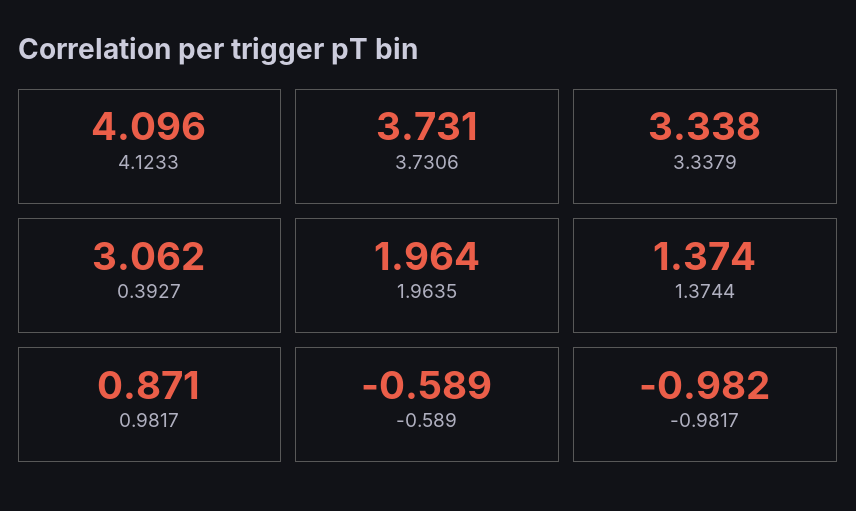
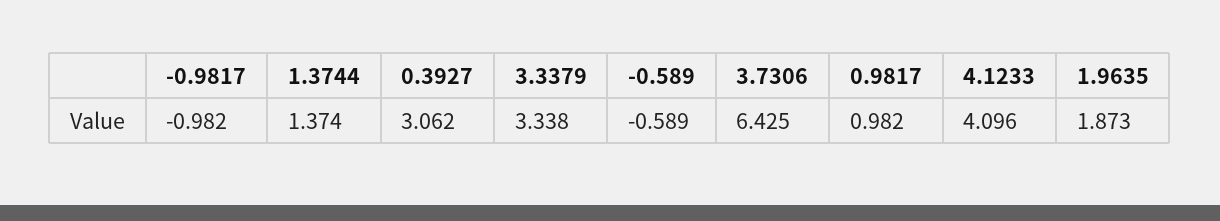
3.7306: 3.731 -> 6.425
1.9635: 1.964 -> 1.873
0.9817: 0.871 -> 0.982

